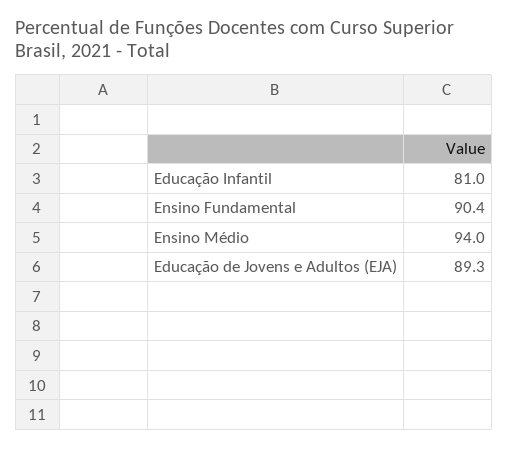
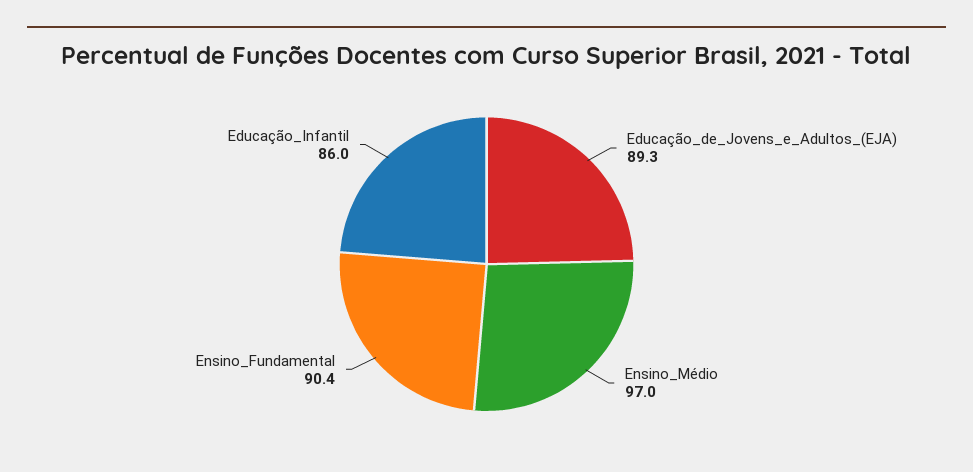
Educação Infantil: 81 -> 86
Ensino Médio: 94 -> 97

